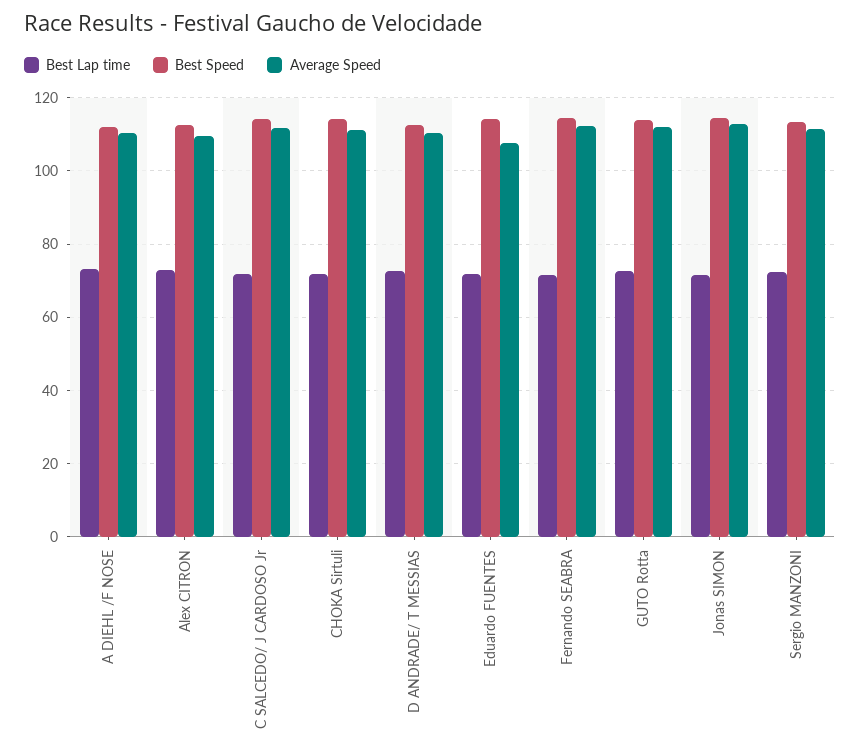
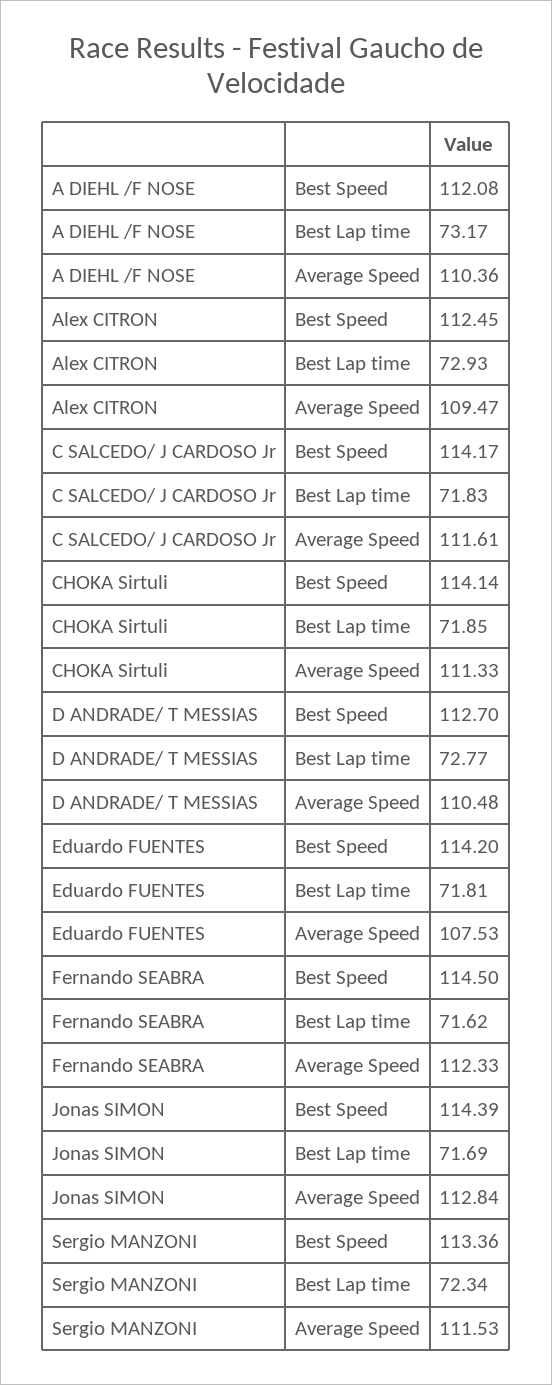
Best Lap time, GUTO Rotta: 72 -> none
Best Speed, GUTO Rotta: 114 -> none
Average Speed, GUTO Rotta: 112 -> none

